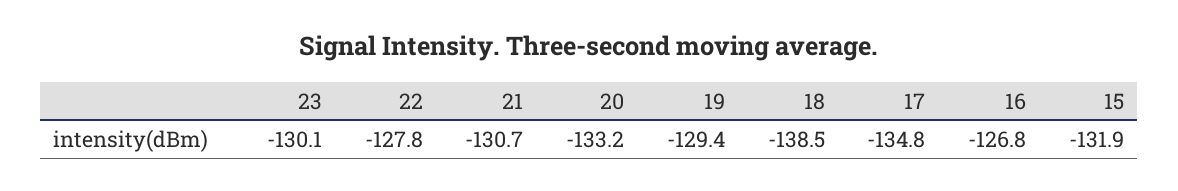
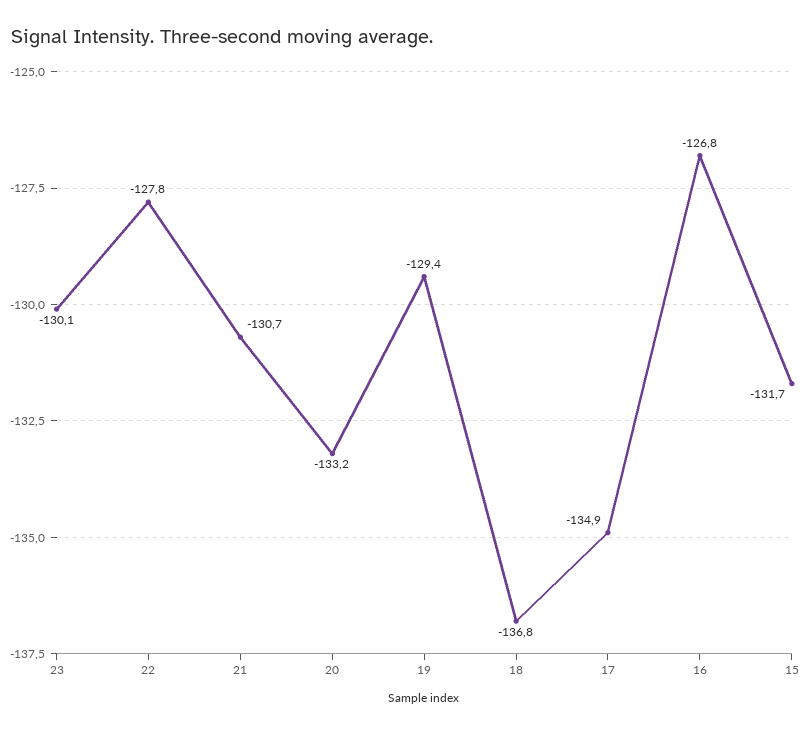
18: -138.5 -> -136.8
17: -134.8 -> -134.9
15: -131.9 -> -131.7

